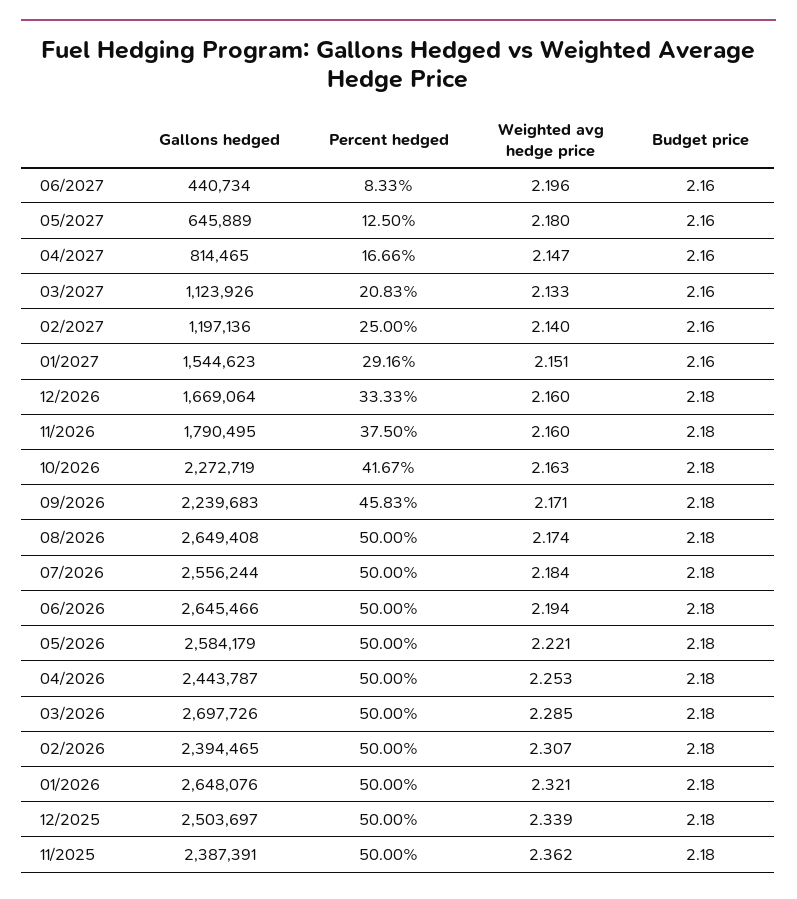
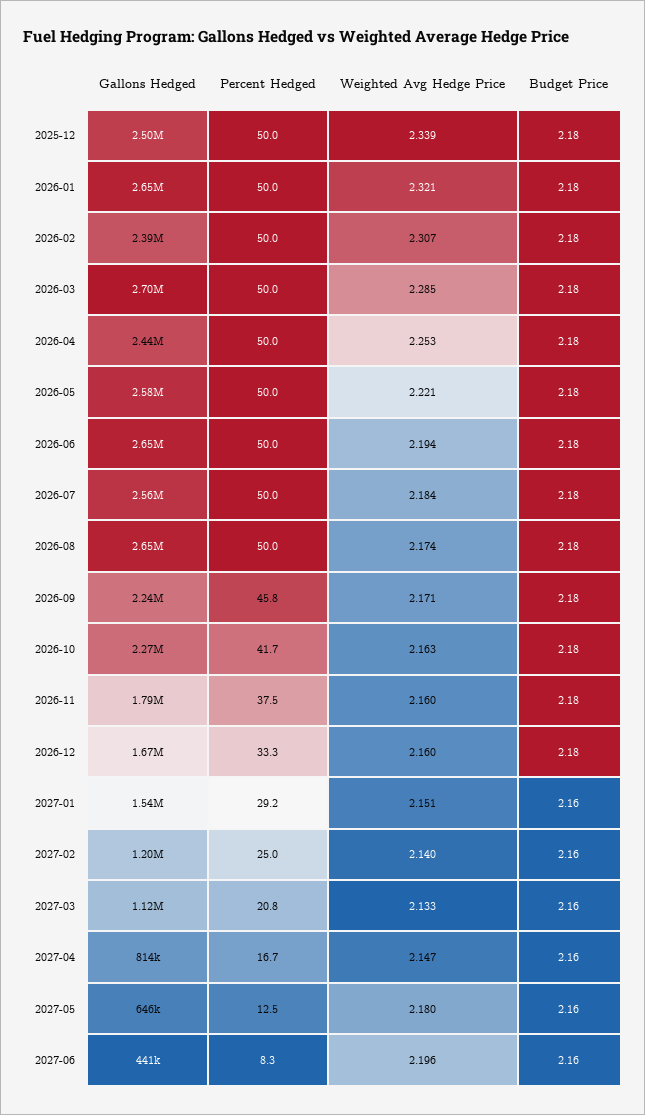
Gallons hedged, 11/2025: 2387391 -> none
Percent hedged, 11/2025: 50 -> none
Weighted avg hedge price, 11/2025: 2.362 -> none
Budget price, 11/2025: 2.18 -> none

